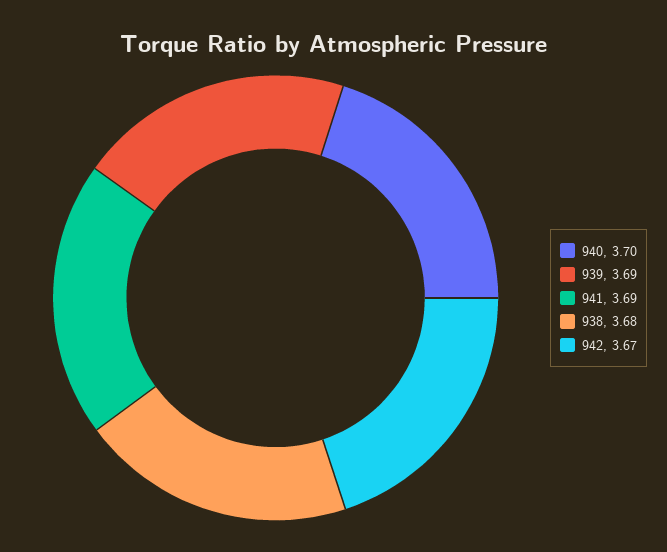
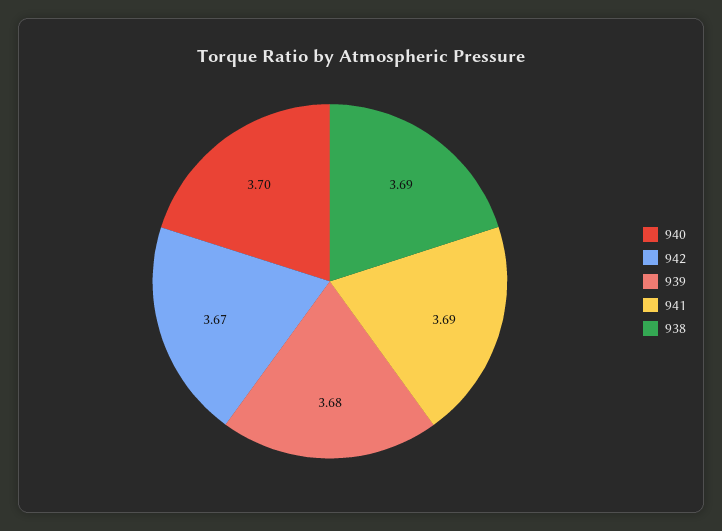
939: 3.69 -> 3.68
938: 3.68 -> 3.69

